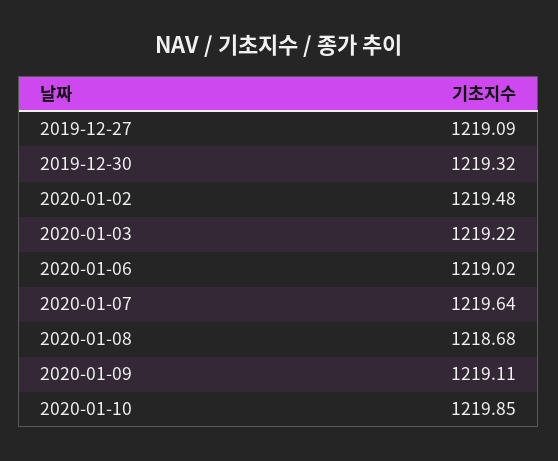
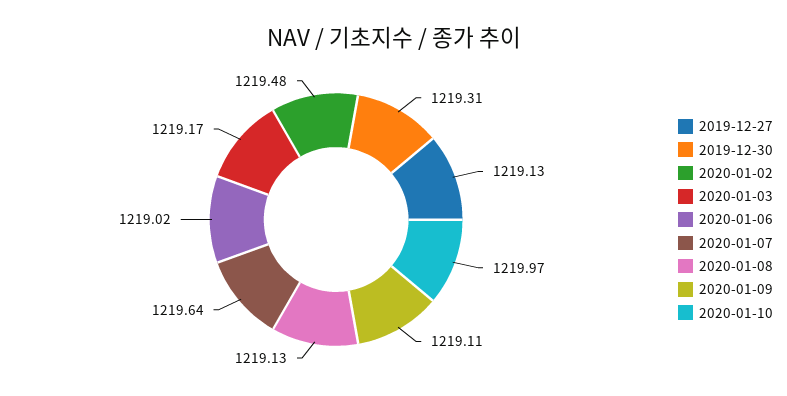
2019-12-27: 1219.09 -> 1219.13
2019-12-30: 1219.32 -> 1219.31
2020-01-03: 1219.22 -> 1219.17
2020-01-08: 1218.68 -> 1219.13
2020-01-10: 1219.85 -> 1219.97

